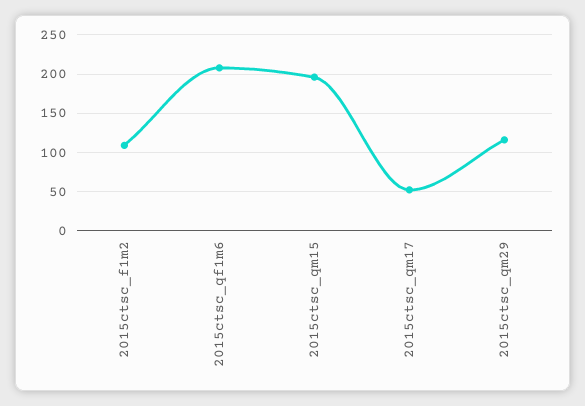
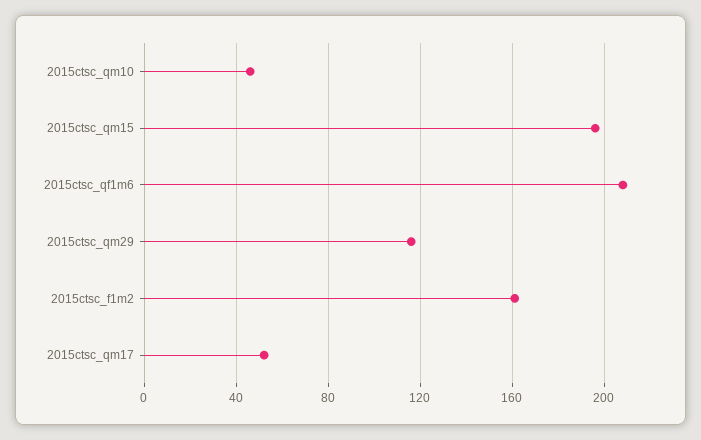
2015ctsc_f1m2: 110 -> 160
2015ctsc_qm10: none -> 45

